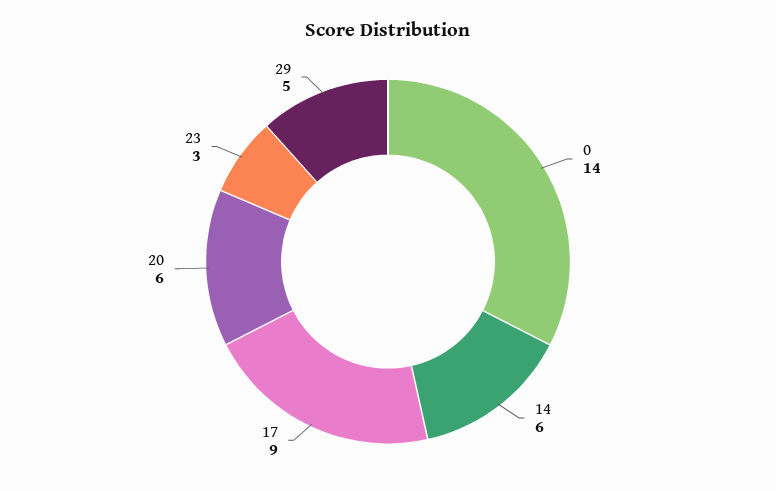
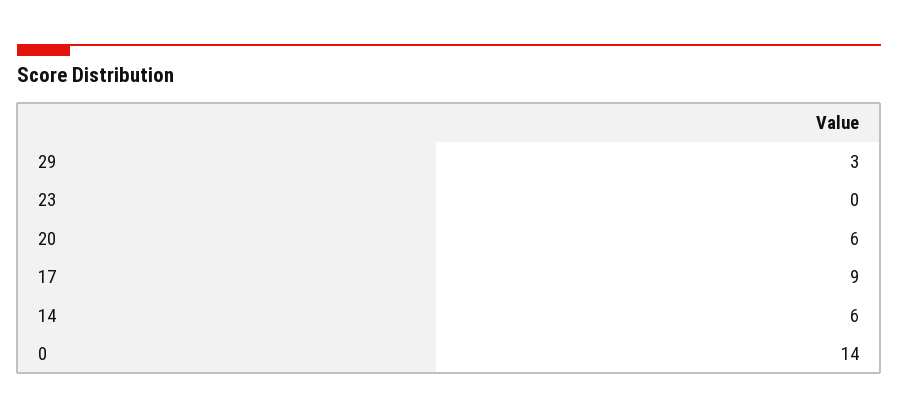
23: 3 -> 0
29: 5 -> 3

